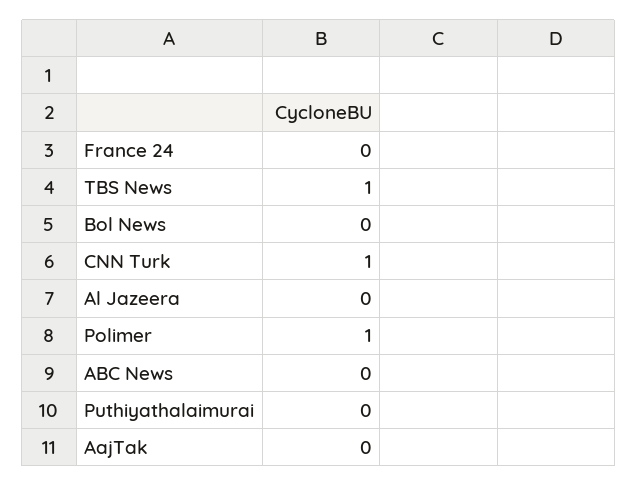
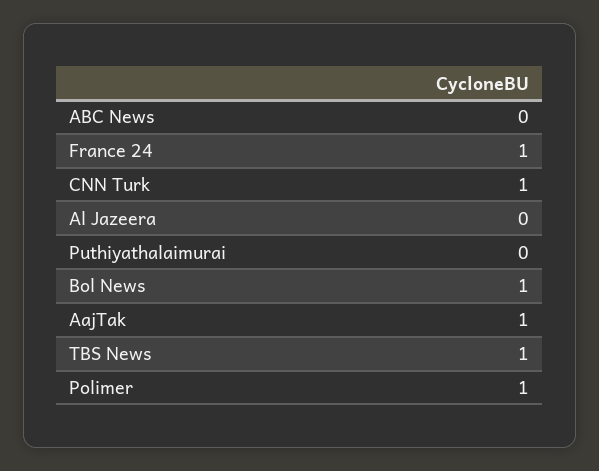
France 24: 0 -> 1
Bol News: 0 -> 1
AajTak: 0 -> 1

